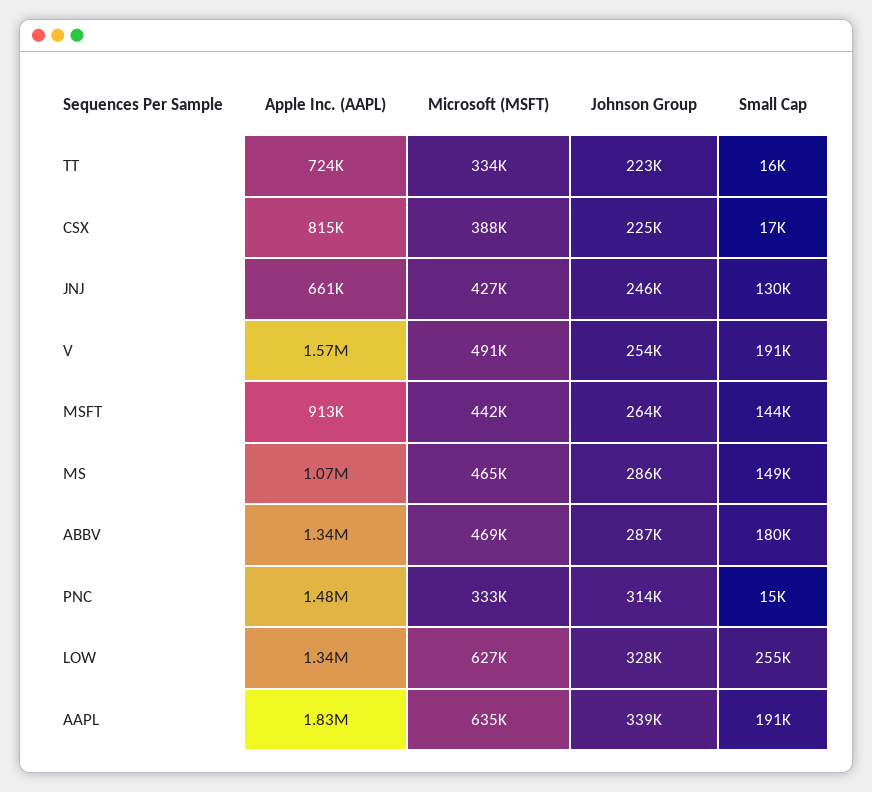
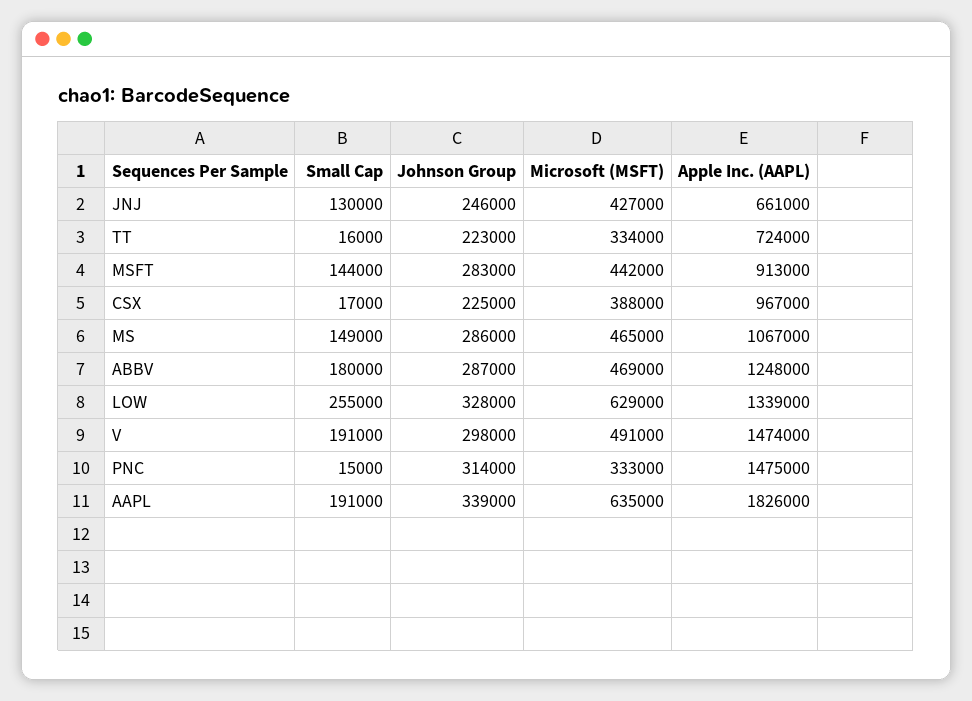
Apple Inc. (AAPL), CSX: 815000 -> 967000
Apple Inc. (AAPL), V: 1570000 -> 1474000
Johnson Group, V: 254000 -> 298000
Johnson Group, MSFT: 264000 -> 283000
Apple Inc. (AAPL), ABBV: 1340000 -> 1248000
Microsoft (MSFT), LOW: 627000 -> 629000

